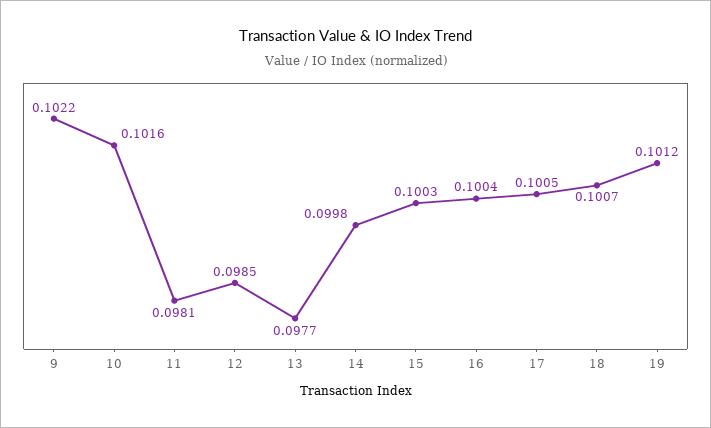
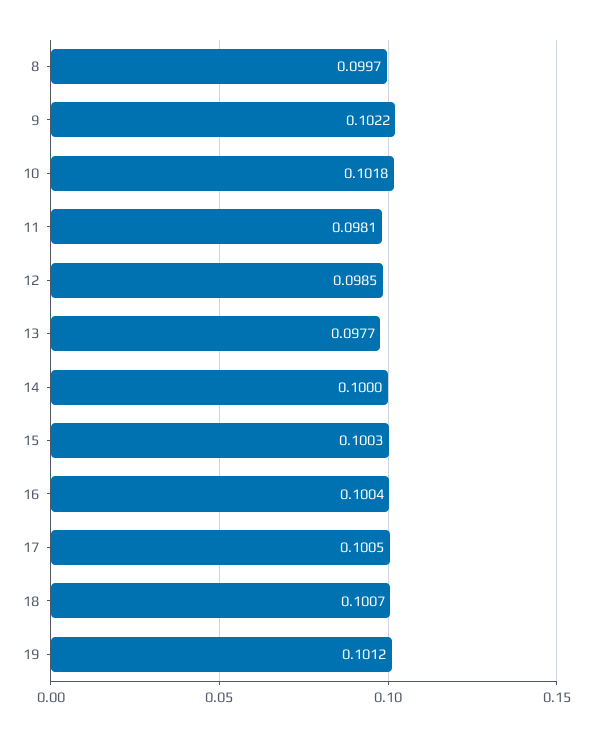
10: 0.1016 -> 0.1018
14: 0.0998 -> 0.1
8: none -> 0.0997

